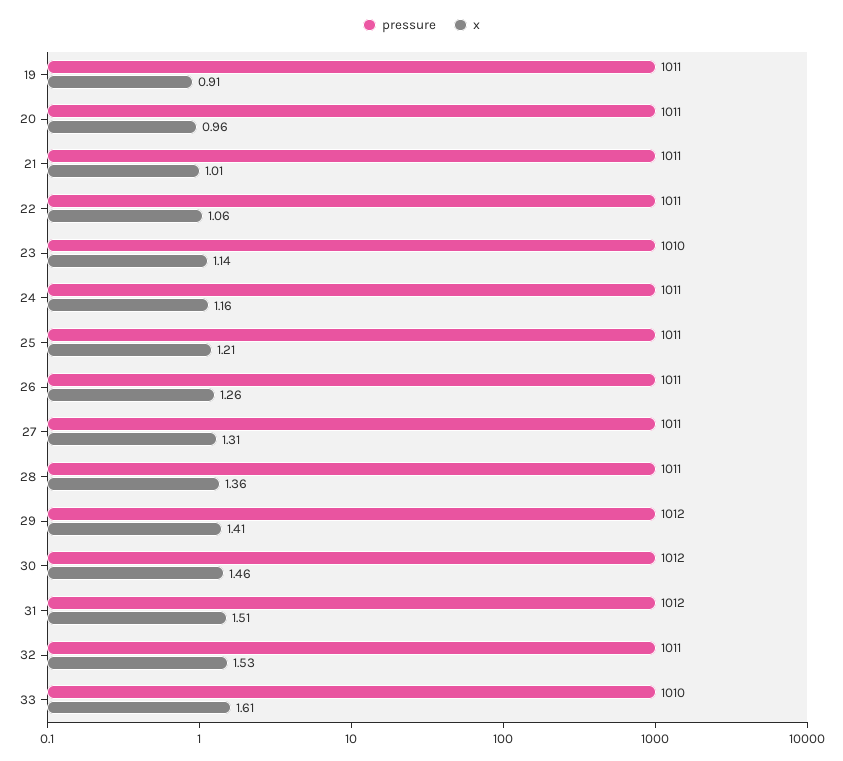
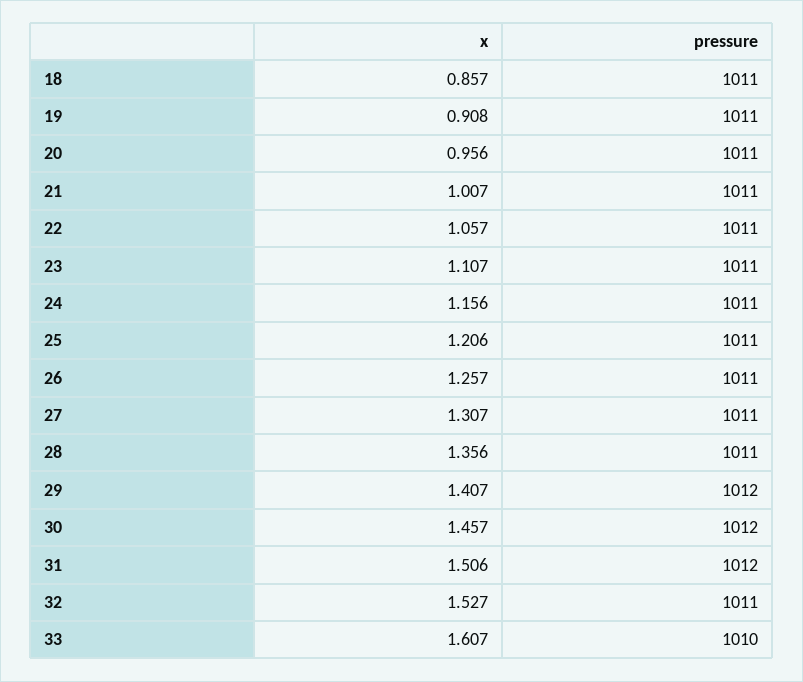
pressure, 23: 1010 -> 1011
x, 23: 1.14 -> 1.107
x, 18: none -> 0.857
pressure, 18: none -> 1011

